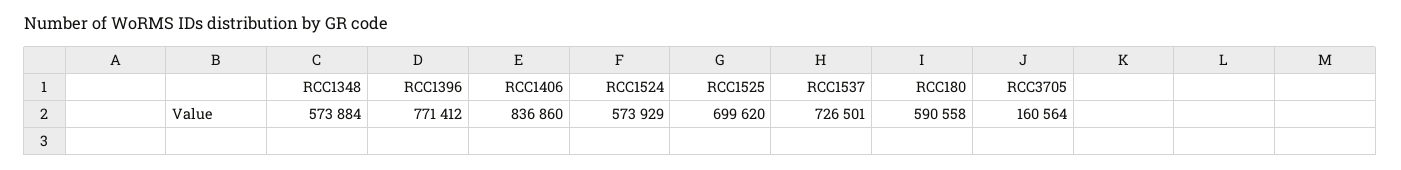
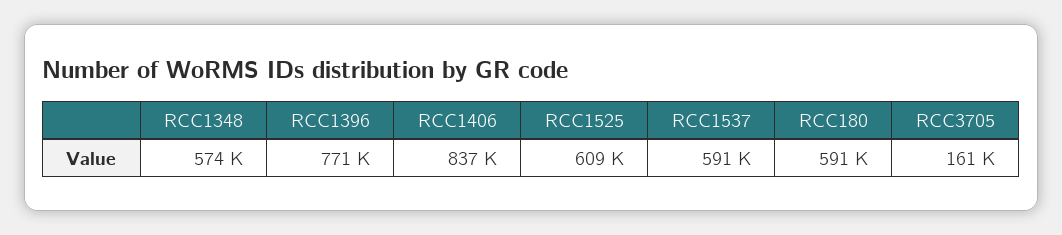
RCC1524: 573929 -> none
RCC1525: 699620 -> 609000
RCC1537: 726501 -> 591000

